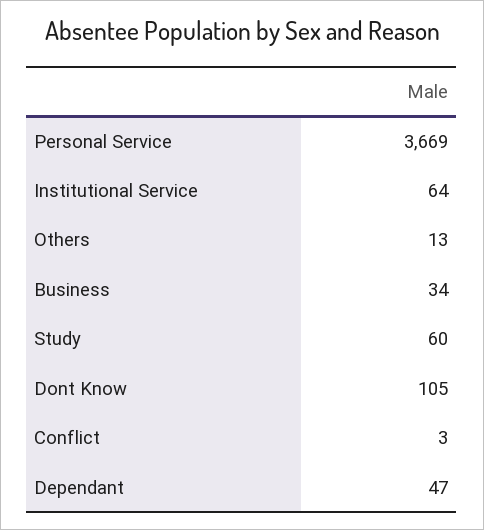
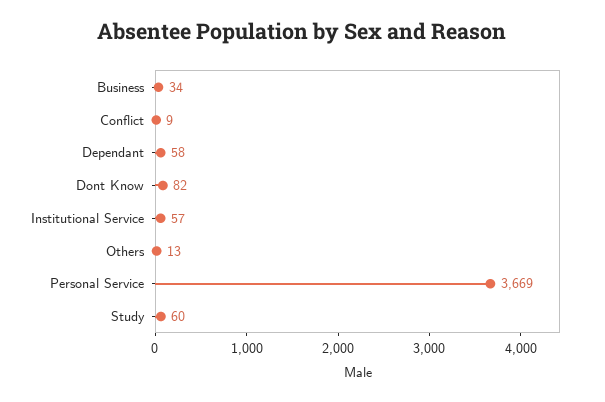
Institutional Service: 64 -> 57
Dont Know: 105 -> 82
Conflict: 3 -> 9
Dependant: 47 -> 58

